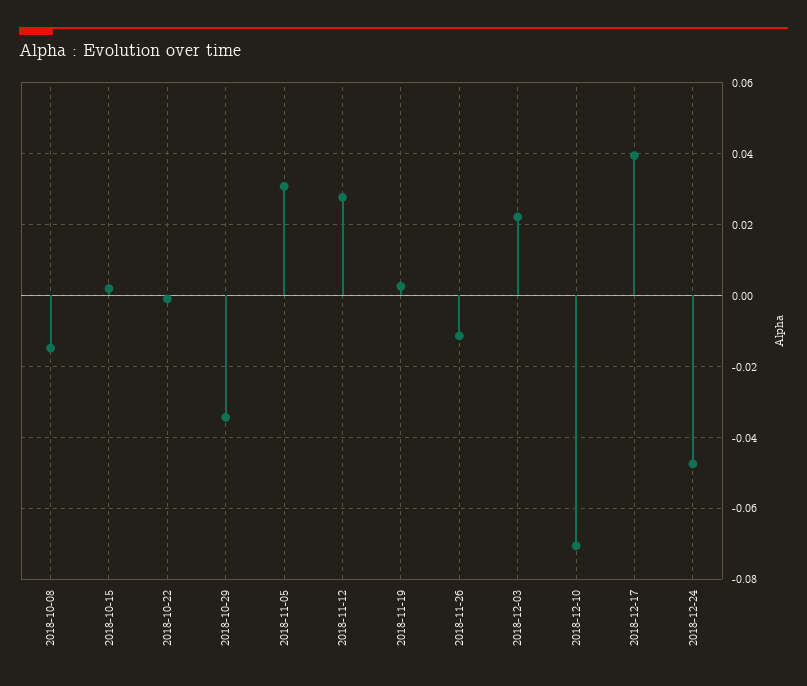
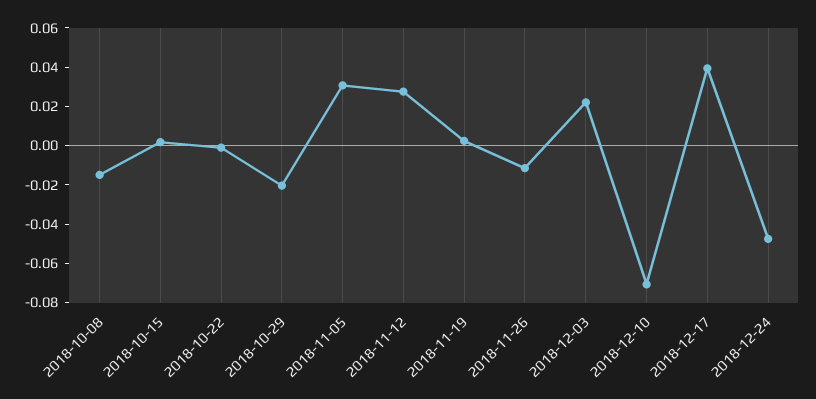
2018-10-29: -0.034 -> -0.02

